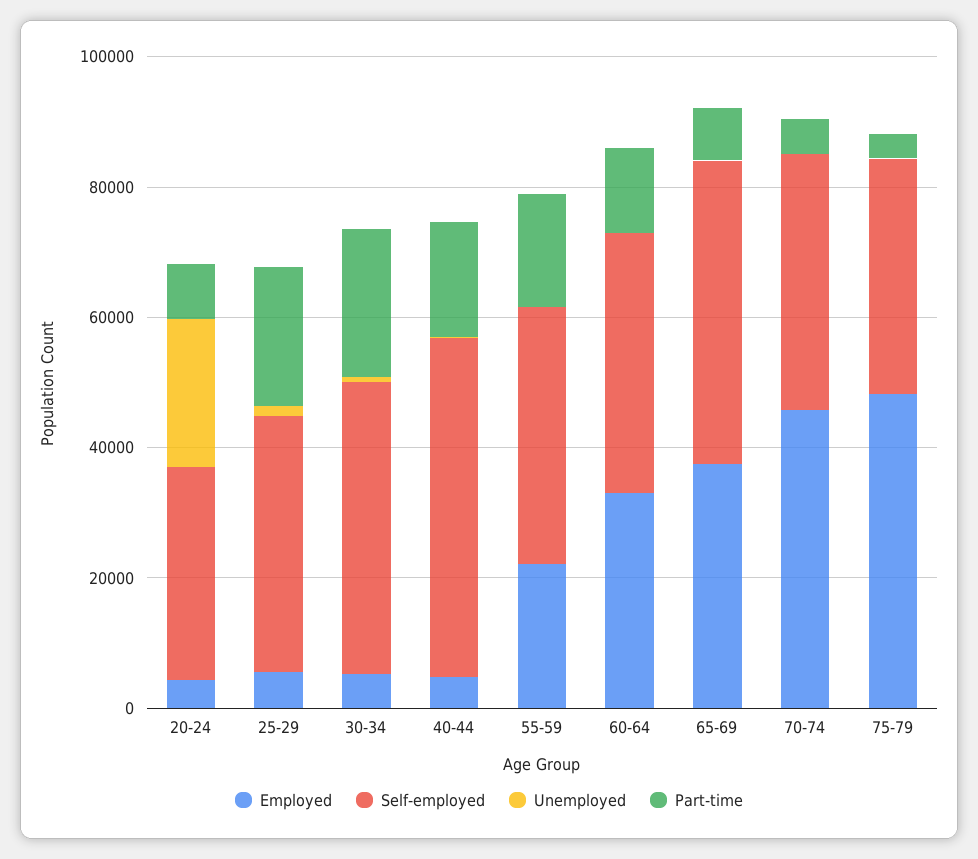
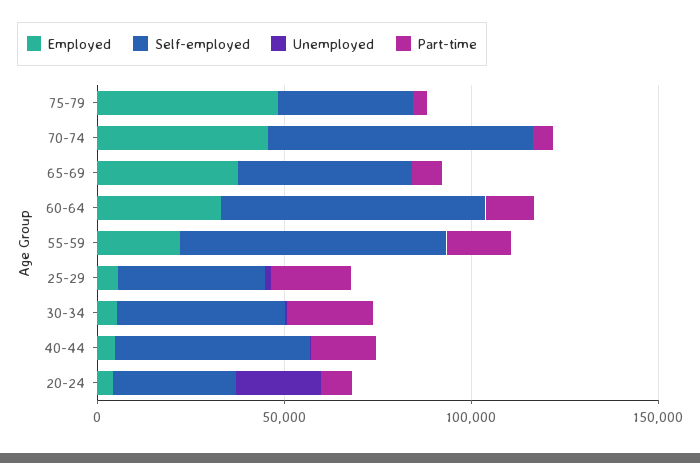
Self-employed, 55-59: 40000 -> 70000
Self-employed, 60-64: 40000 -> 70000
Self-employed, 70-74: 40000 -> 70000

